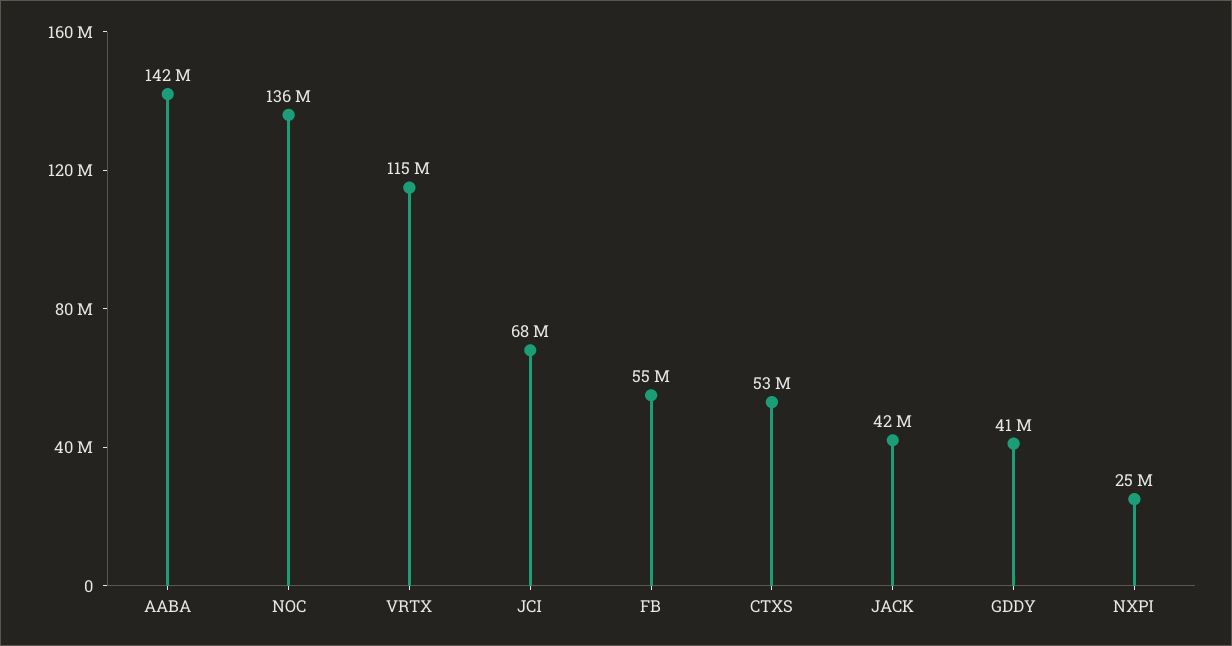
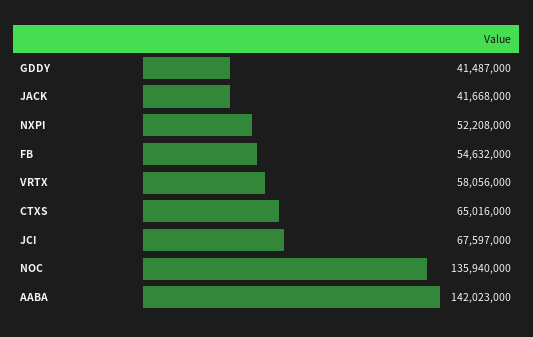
VRTX: 115000000 -> 58056000
CTXS: 53000000 -> 65016000
NXPI: 25000000 -> 52208000

